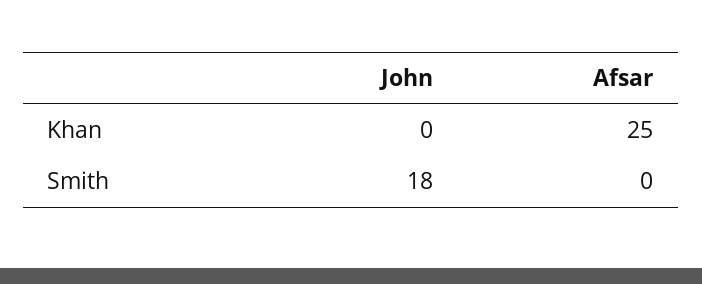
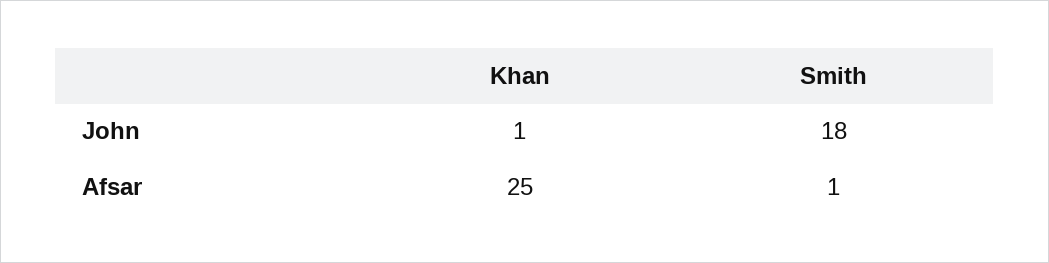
John, Khan: 0 -> 1
Afsar, Smith: 0 -> 1

